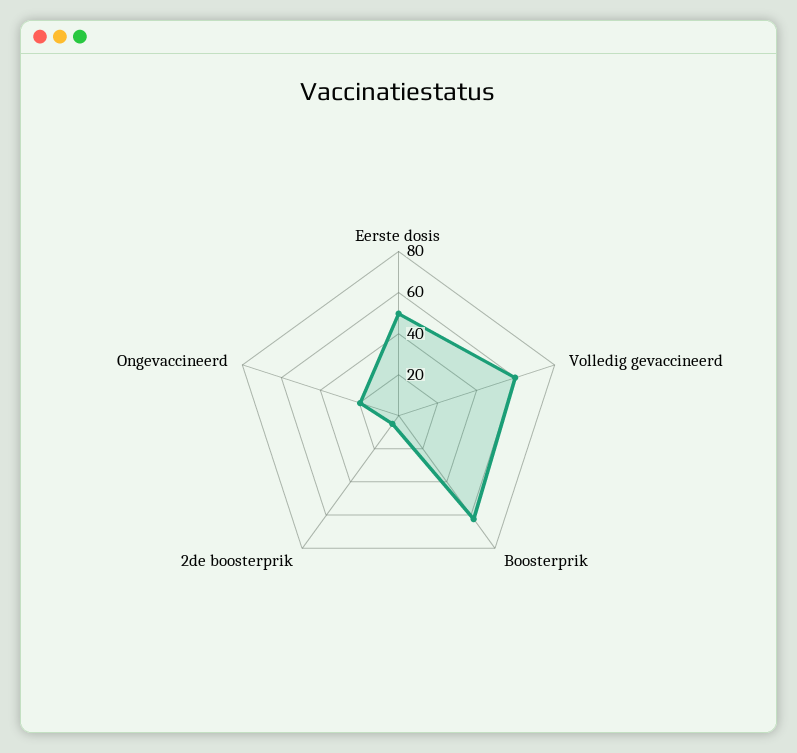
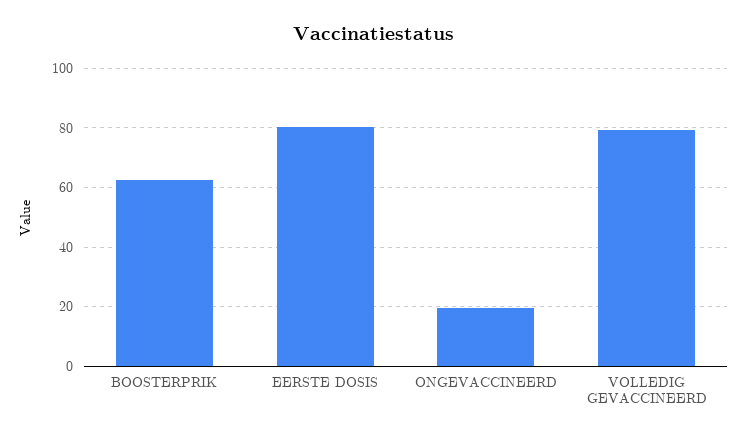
Eerste dosis: 50 -> 80
Volledig gevaccineerd: 60 -> 80
2de boosterprik: 5 -> none

